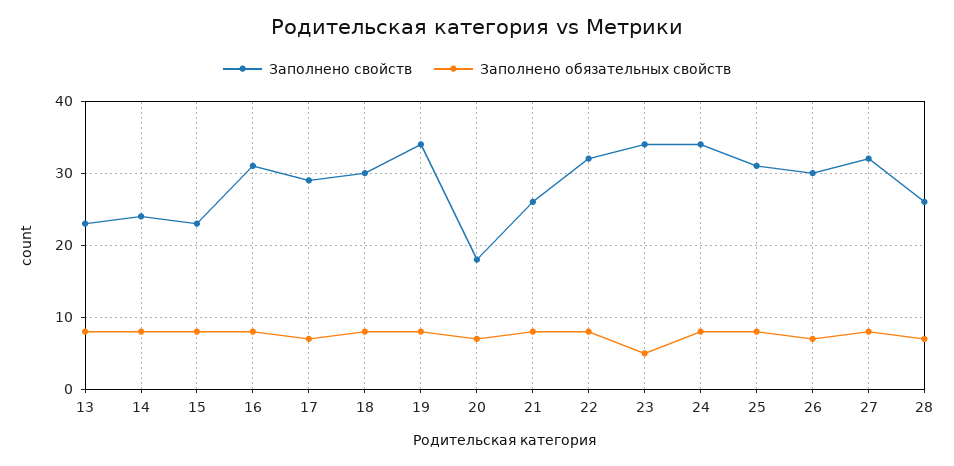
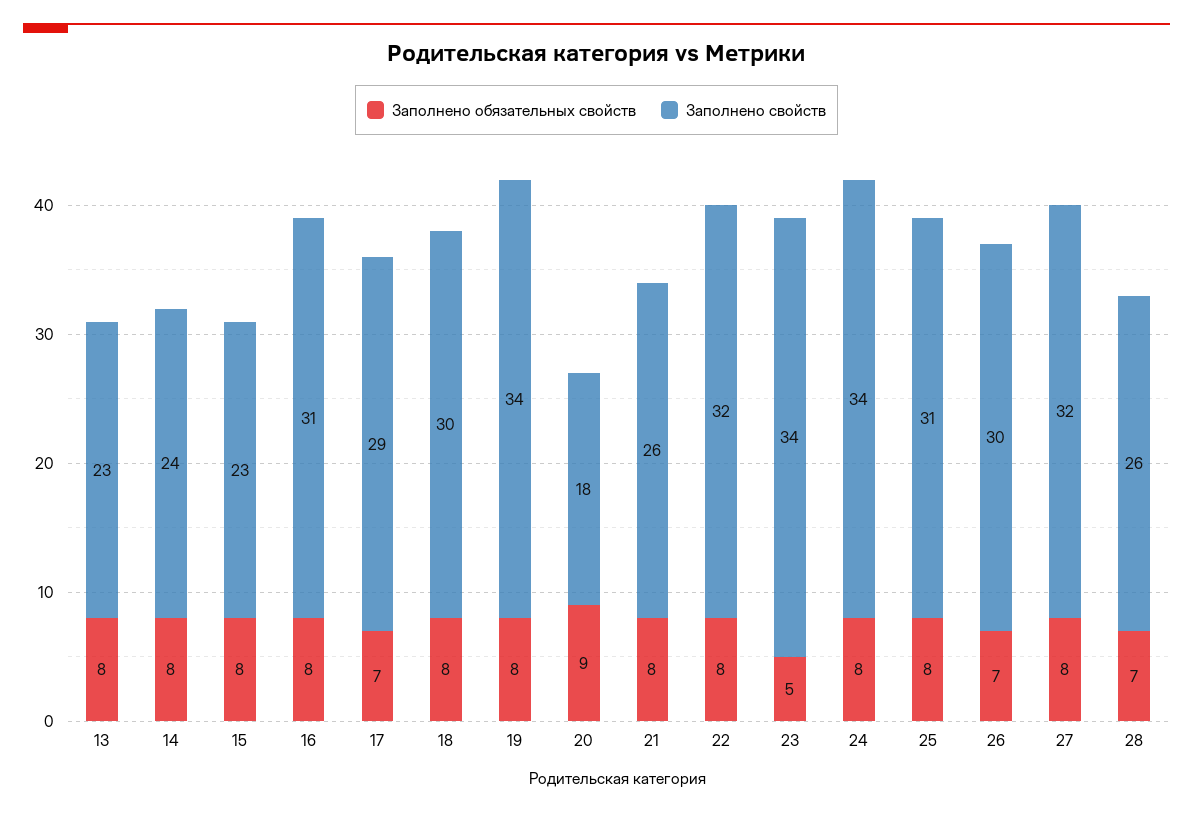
Заполнено обязательных свойств, 20: 7 -> 9

